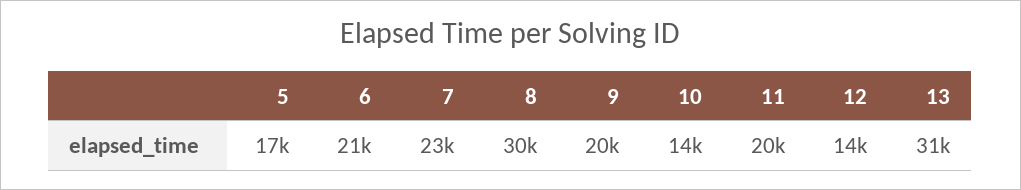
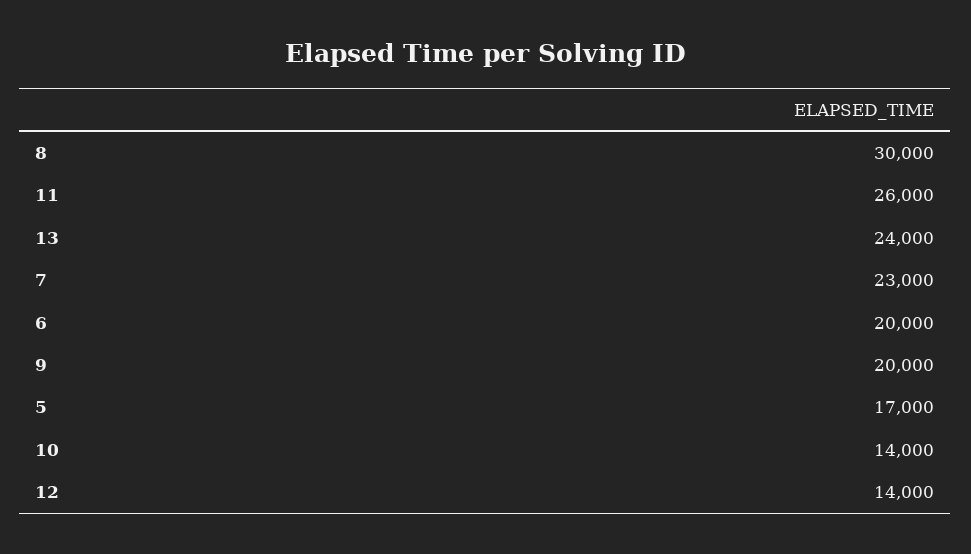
6: 21000 -> 20000
11: 20000 -> 26000
13: 31000 -> 24000

